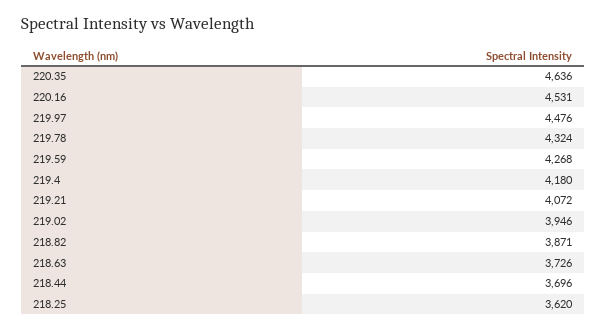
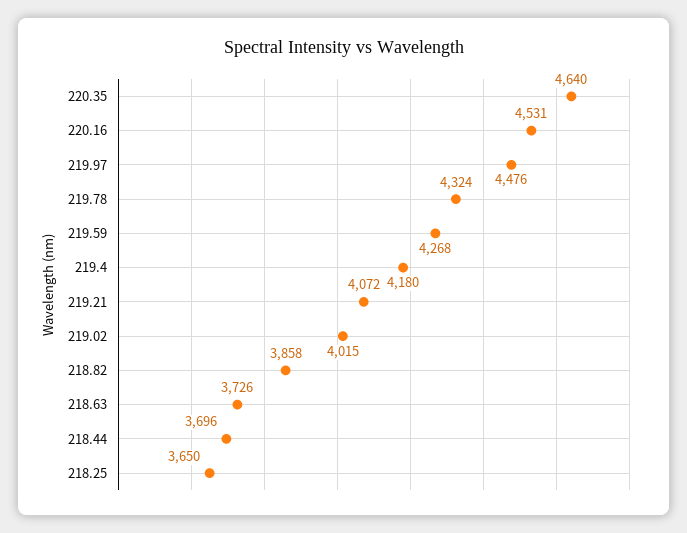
220.35: 4636 -> 4640
219.02: 3946 -> 4015
218.82: 3871 -> 3858
218.25: 3620 -> 3650

